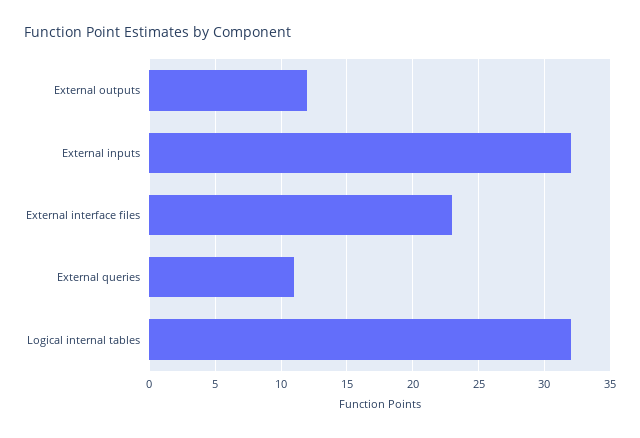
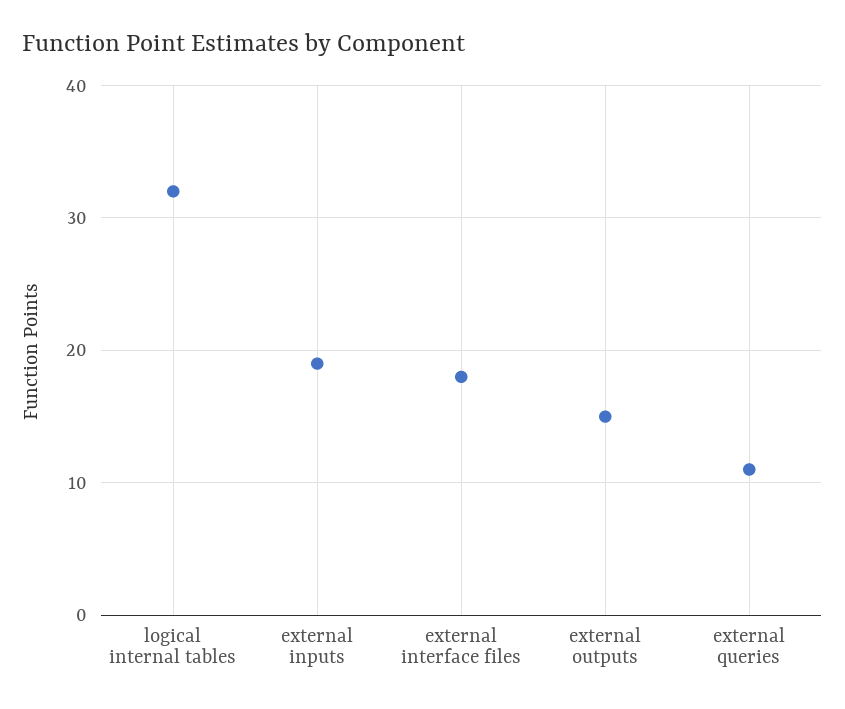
External outputs: 12 -> 15
External inputs: 32 -> 19
External interface files: 23 -> 18

